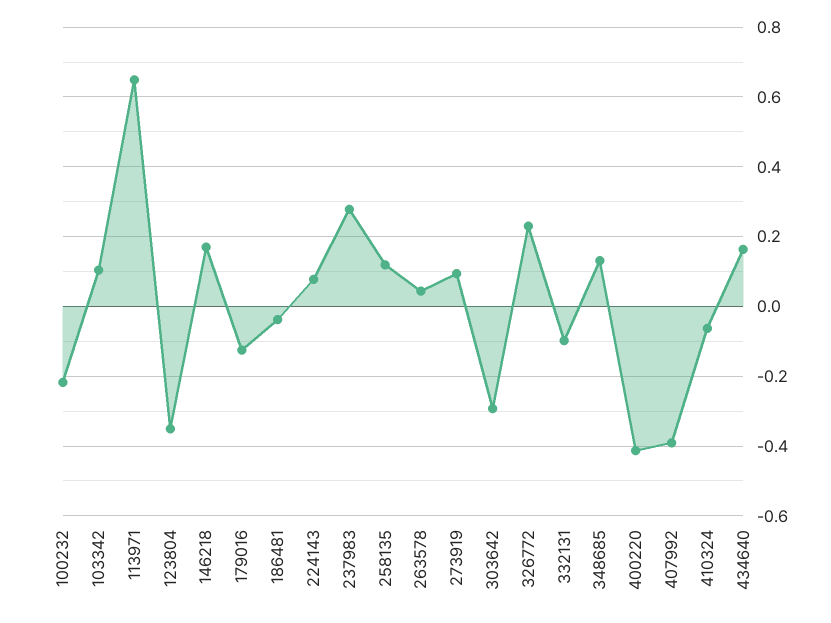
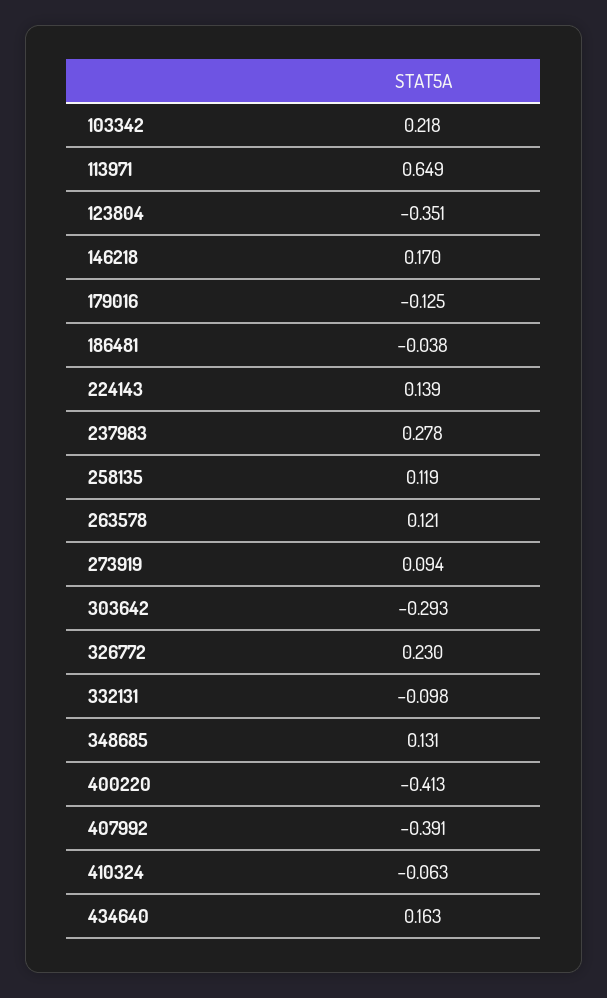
100232: -0.22 -> none
103342: 0.1 -> 0.218
224143: 0.08 -> 0.139
263578: 0.04 -> 0.121

